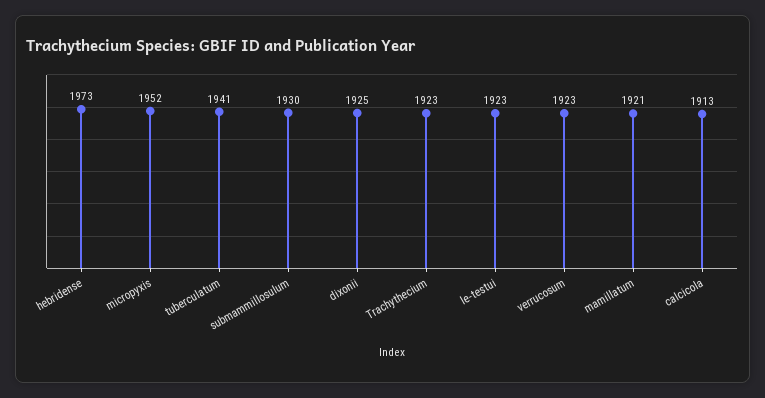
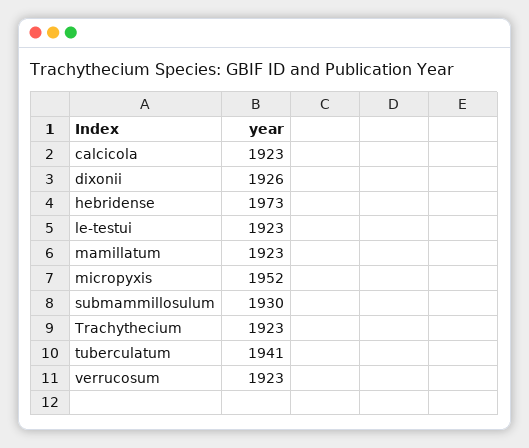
dixonii: 1925 -> 1926
mamillatum: 1921 -> 1923
calcicola: 1913 -> 1923

